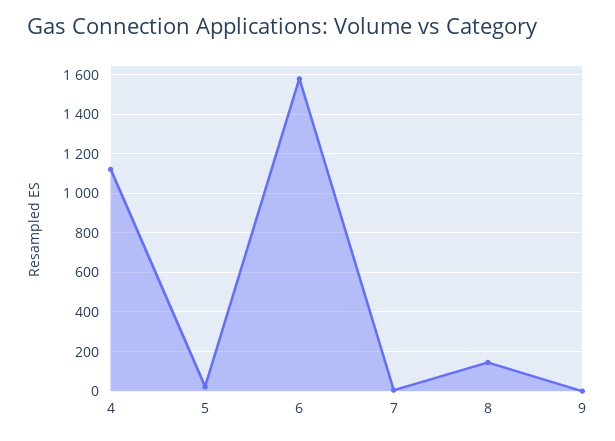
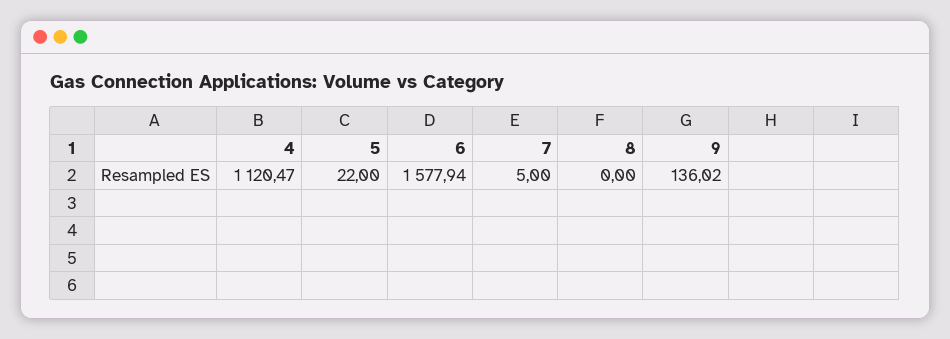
8: 150 -> 0
9: 0 -> 136.02

